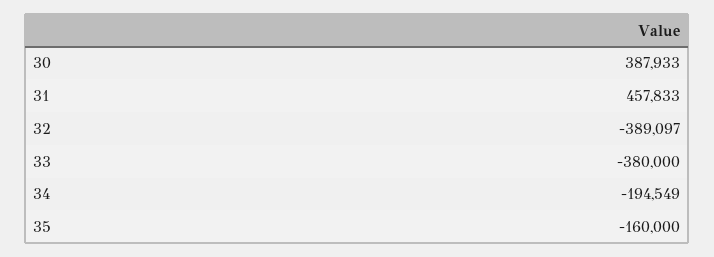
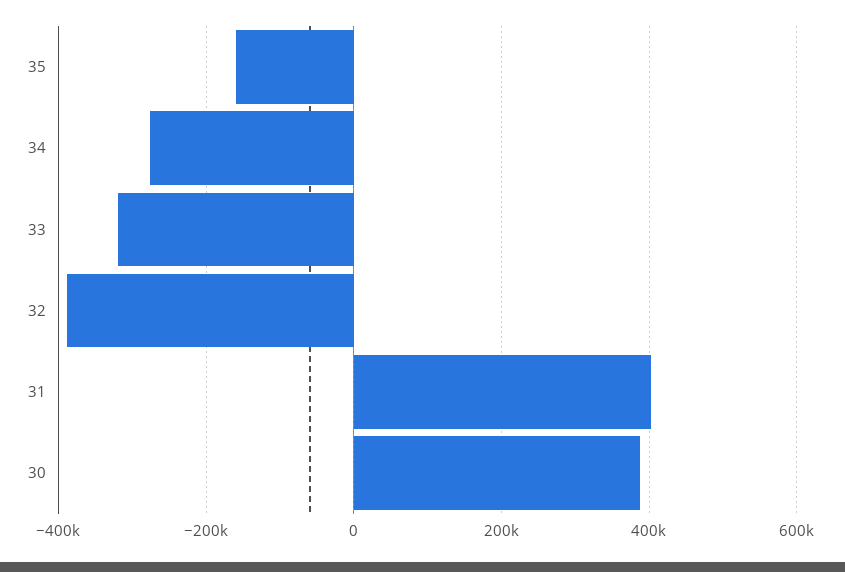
31: 457833 -> 400000
33: -380000 -> -320000
34: -194549 -> -280000

